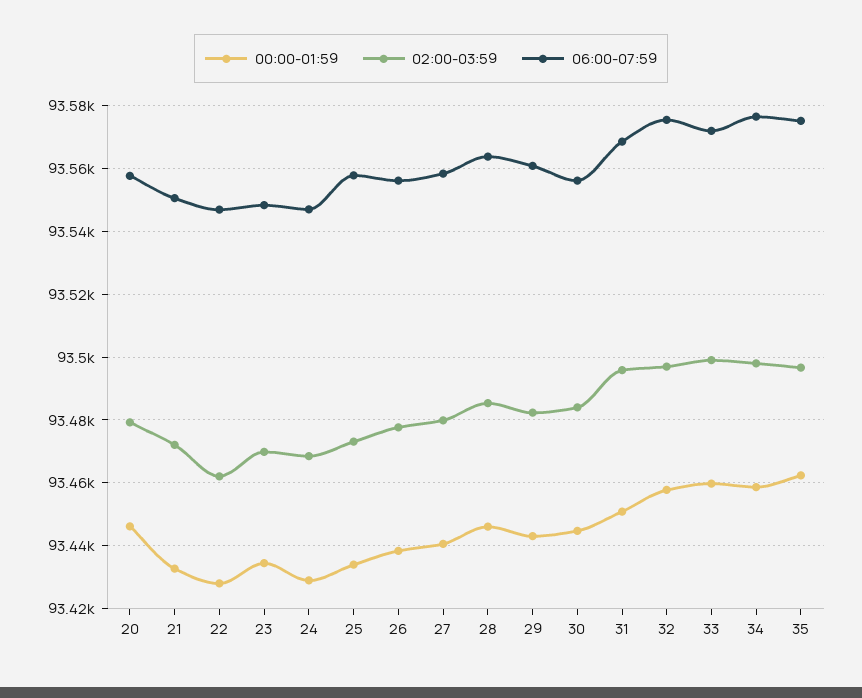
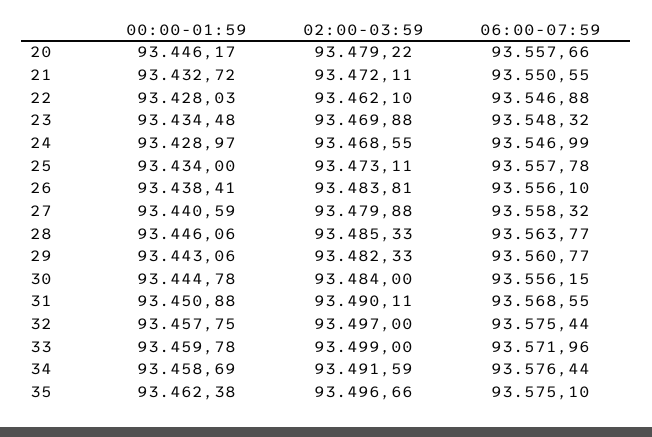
02:00-03:59, 26: 93478 -> 93483.81
02:00-03:59, 31: 93496 -> 93490.11
02:00-03:59, 34: 93498 -> 93491.59

